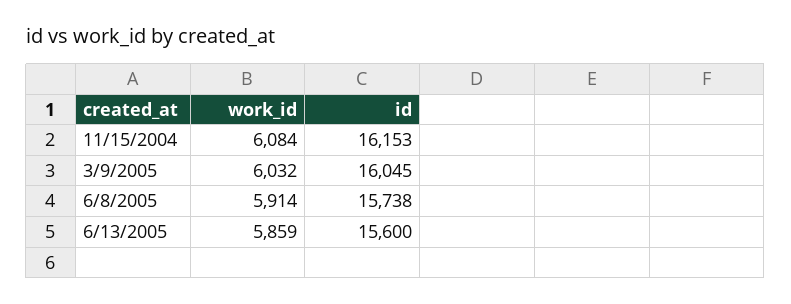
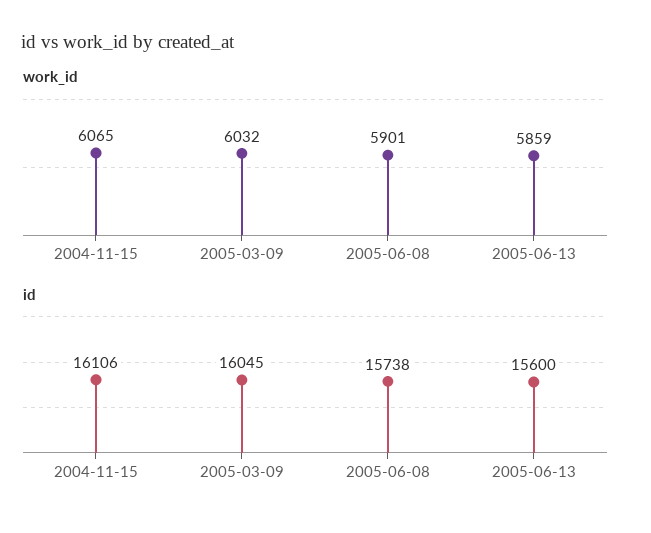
work_id, 11/15/2004: 6084 -> 6065
id, 11/15/2004: 16153 -> 16106
work_id, 6/8/2005: 5914 -> 5901

